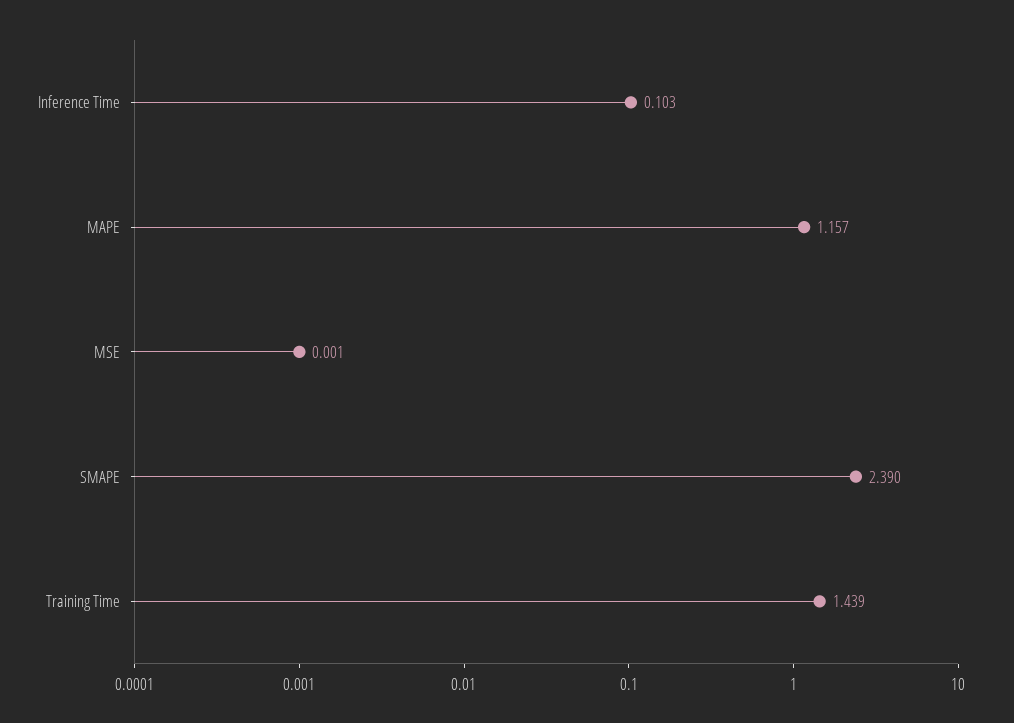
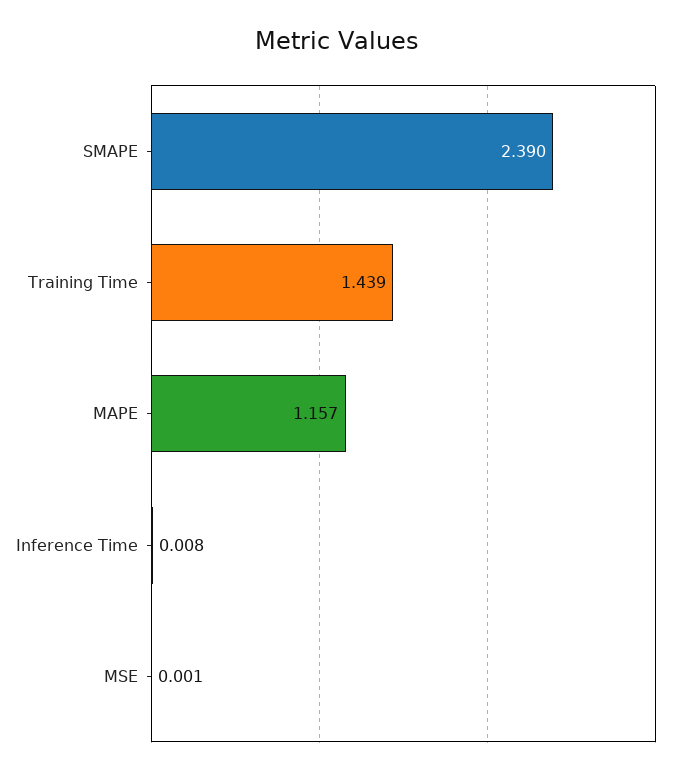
Inference Time: 0.103 -> 0.008

